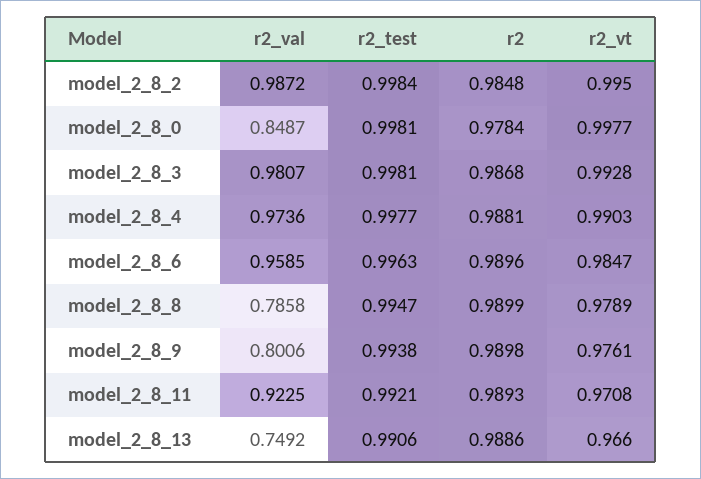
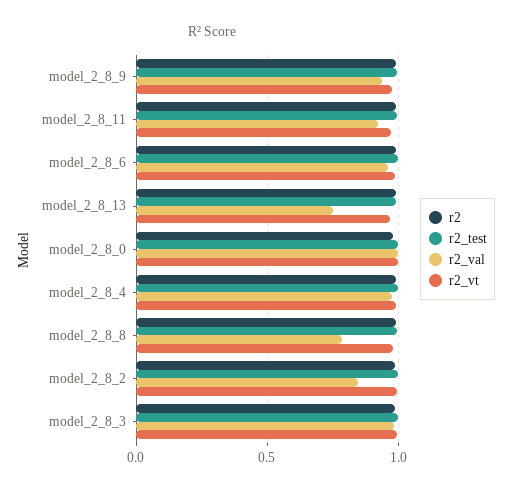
r2_val, model_2_8_2: 0.9872 -> 0.85
r2_val, model_2_8_0: 0.8487 -> 1
r2_val, model_2_8_9: 0.8006 -> 0.95

